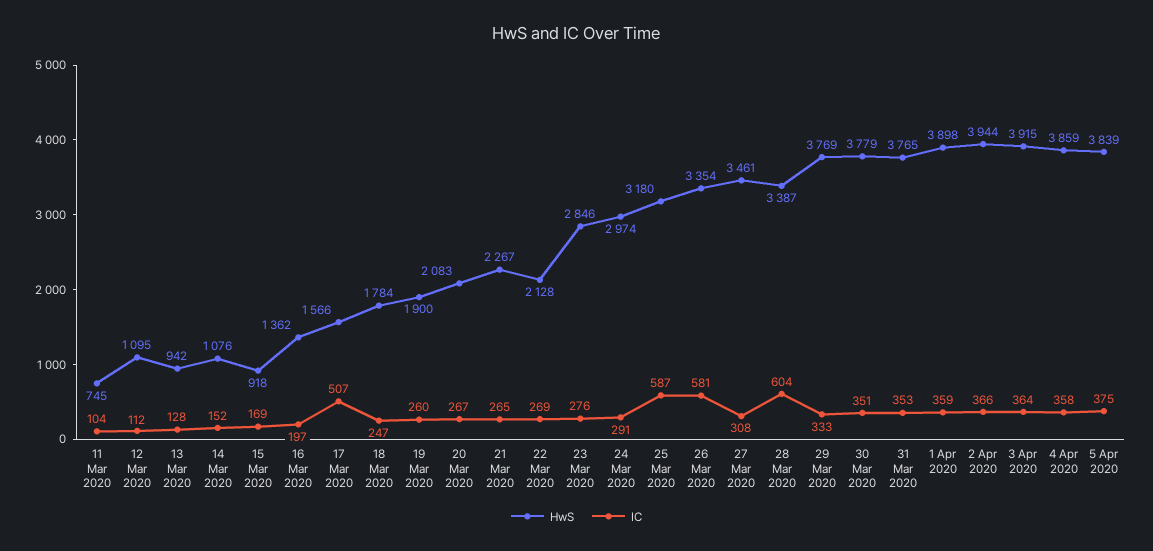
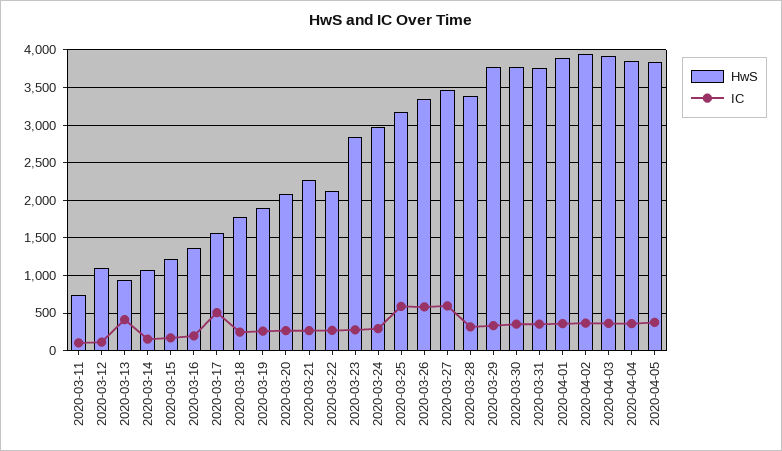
IC, 13 Mar 2020: 128 -> 400
HwS, 15 Mar 2020: 918 -> 1200
IC, 27 Mar 2020: 308 -> 600
IC, 28 Mar 2020: 604 -> 300

